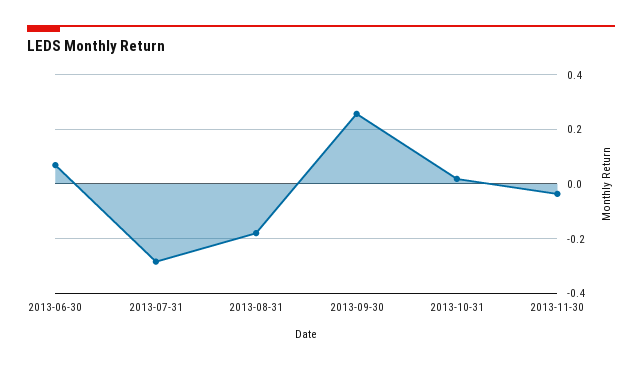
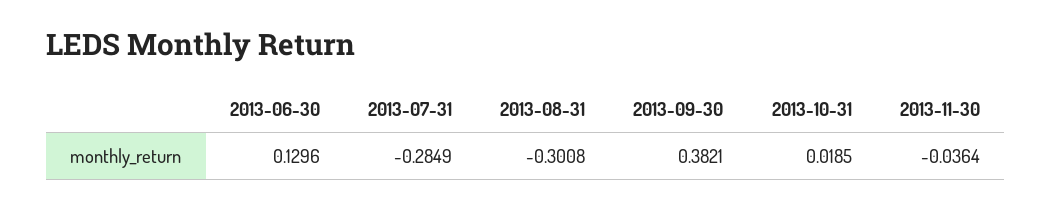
2013-06-30: 0.075 -> 0.1296
2013-08-31: -0.175 -> -0.3008
2013-09-30: 0.25 -> 0.3821

